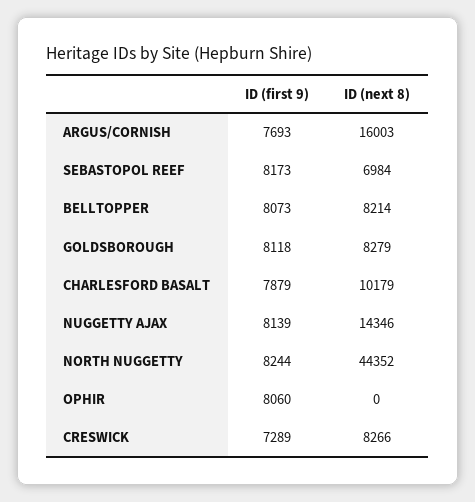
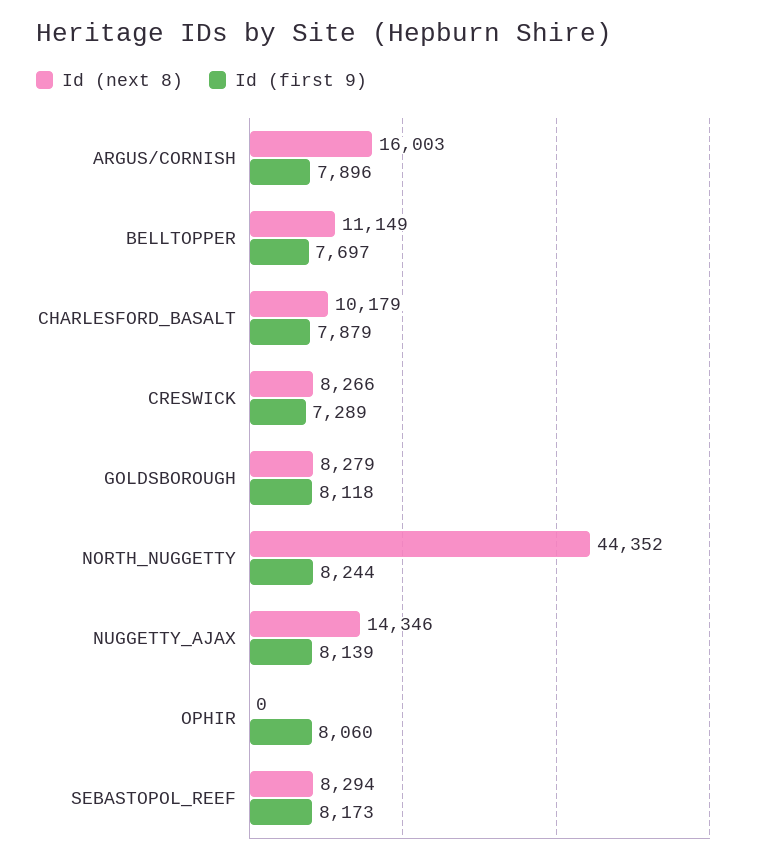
ID (first 9), ARGUS/CORNISH: 7693 -> 7896
ID (next 8), SEBASTOPOL REEF: 6984 -> 8294
ID (first 9), BELLTOPPER: 8073 -> 7697
ID (next 8), BELLTOPPER: 8214 -> 11149

